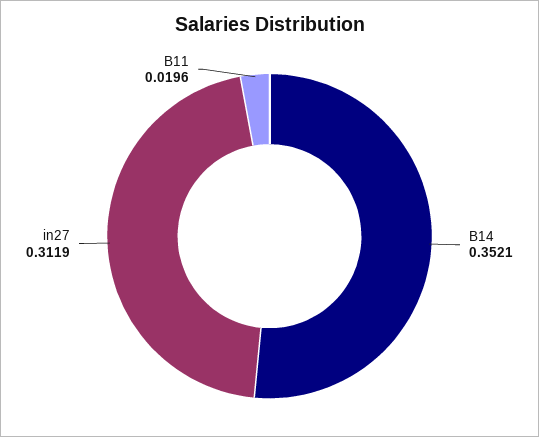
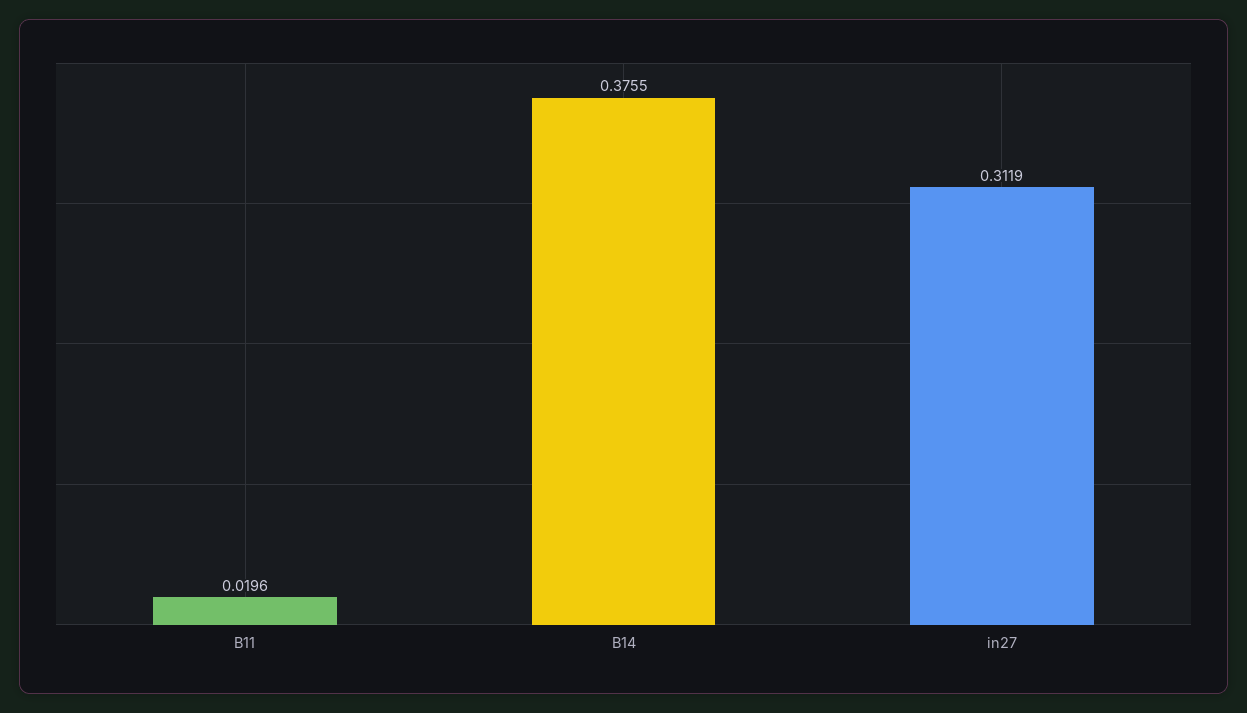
B14: 0.3521 -> 0.3755

